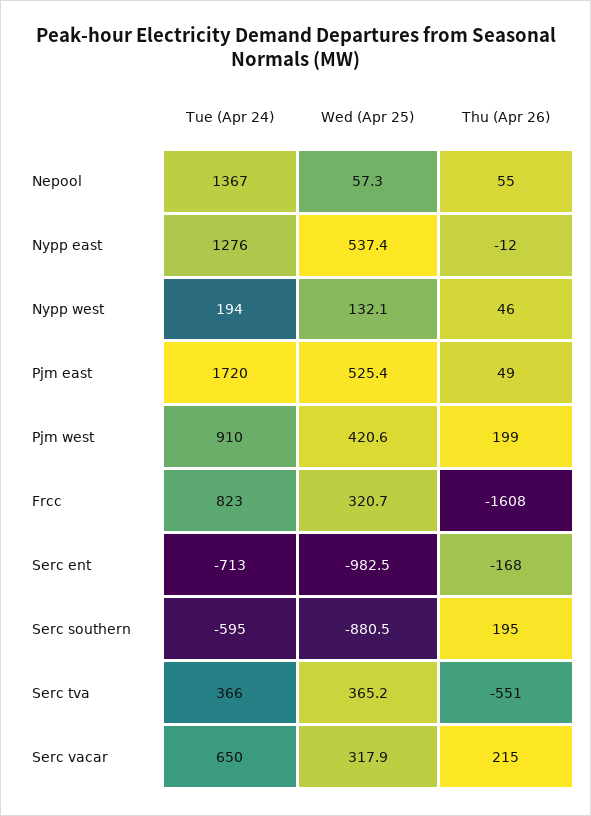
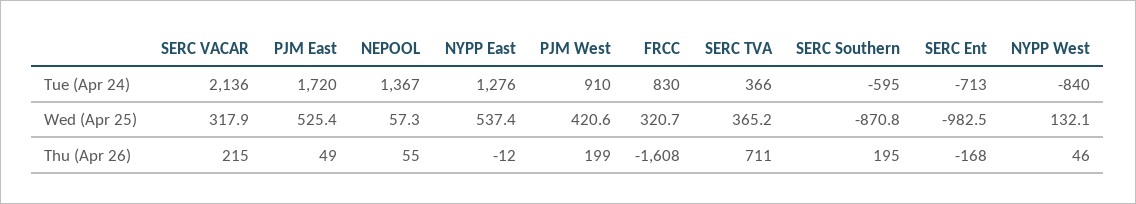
Tue (Apr 24), Nypp west: 194 -> -840
Tue (Apr 24), Frcc: 823 -> 830
Wed (Apr 25), Serc southern: -880.5 -> -870.8
Thu (Apr 26), Serc tva: -551 -> 711
Tue (Apr 24), Serc vacar: 650 -> 2136

